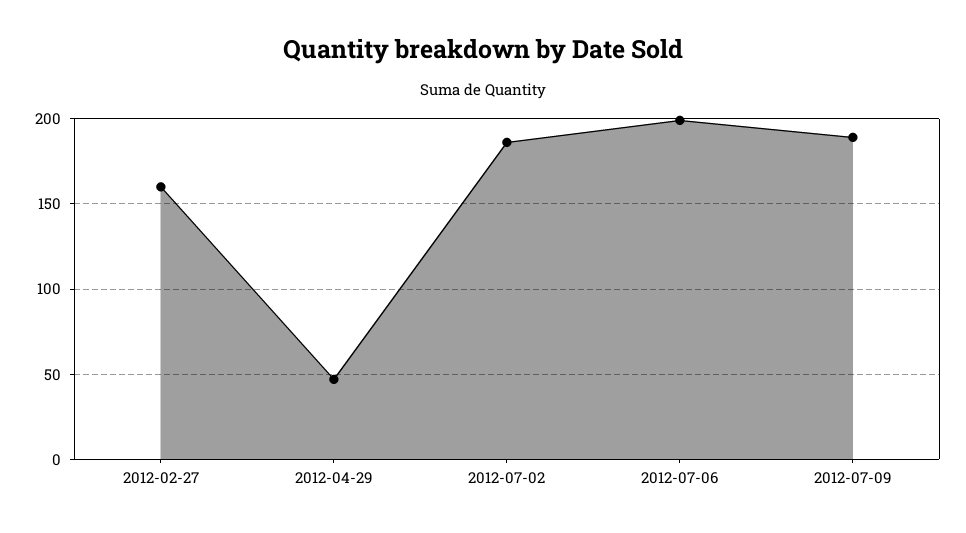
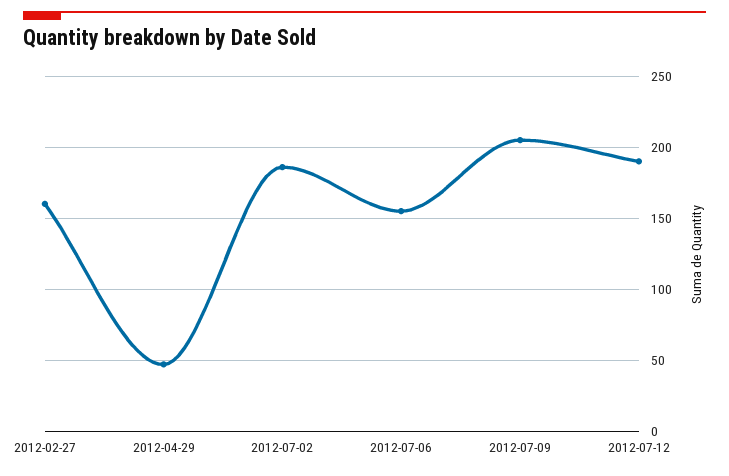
2012-07-06: 200 -> 155
2012-07-09: 190 -> 205
2012-07-12: none -> 190

